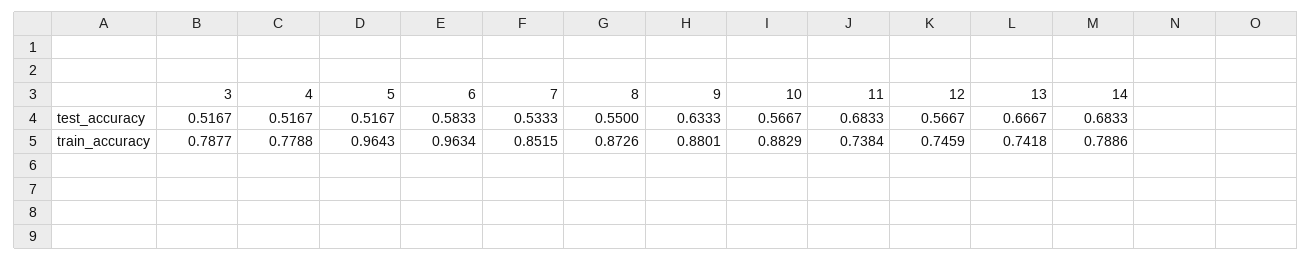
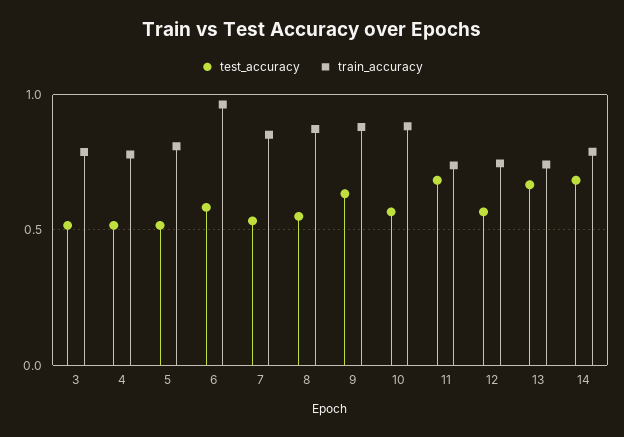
train_accuracy, 5: 0.9643 -> 0.8

